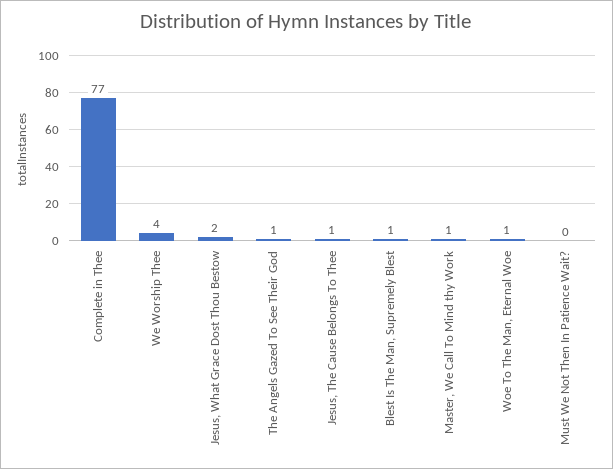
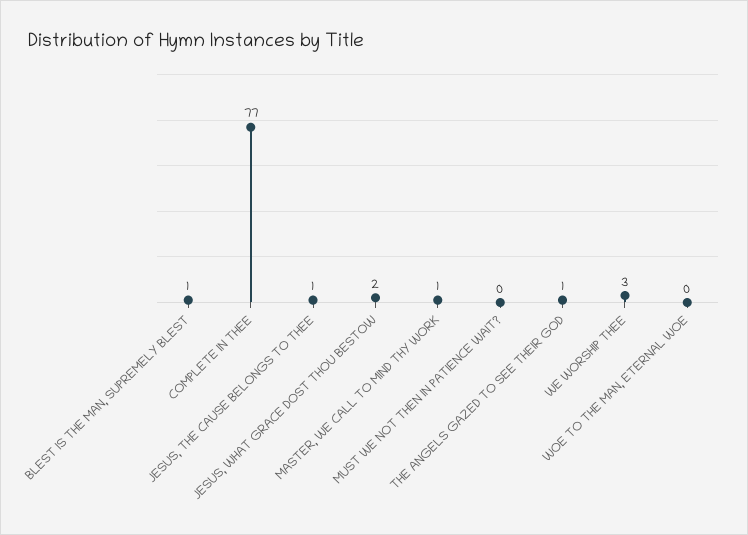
We Worship Thee: 4 -> 3
Woe To The Man, Eternal Woe: 1 -> 0

